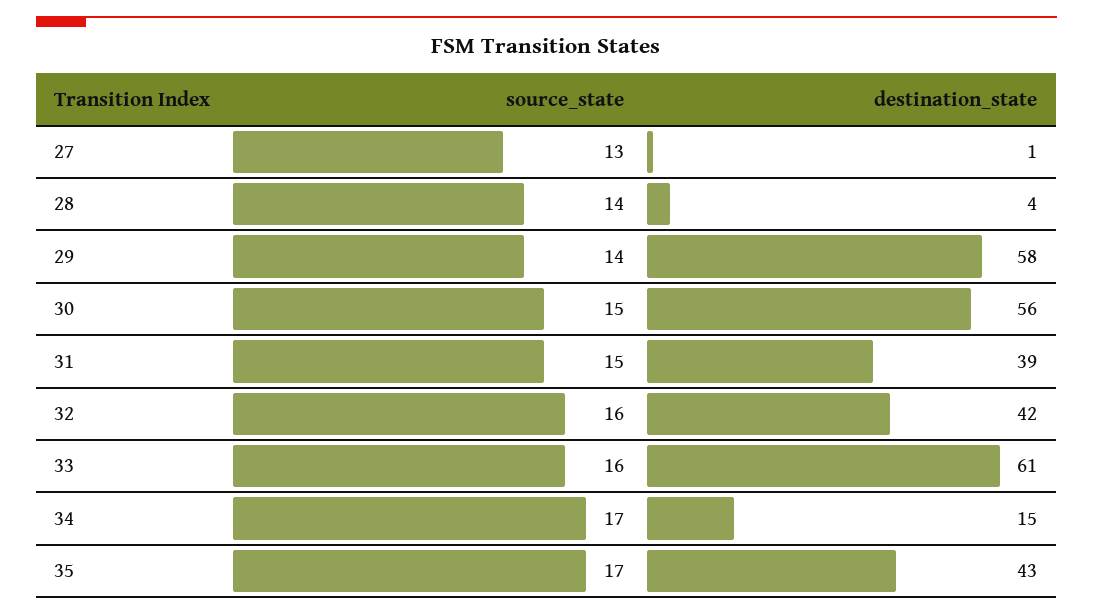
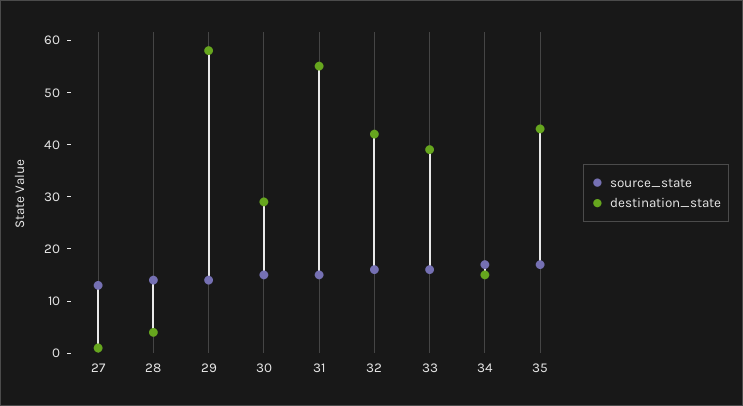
destination_state, 30: 56 -> 30
destination_state, 31: 39 -> 55
destination_state, 33: 61 -> 40

